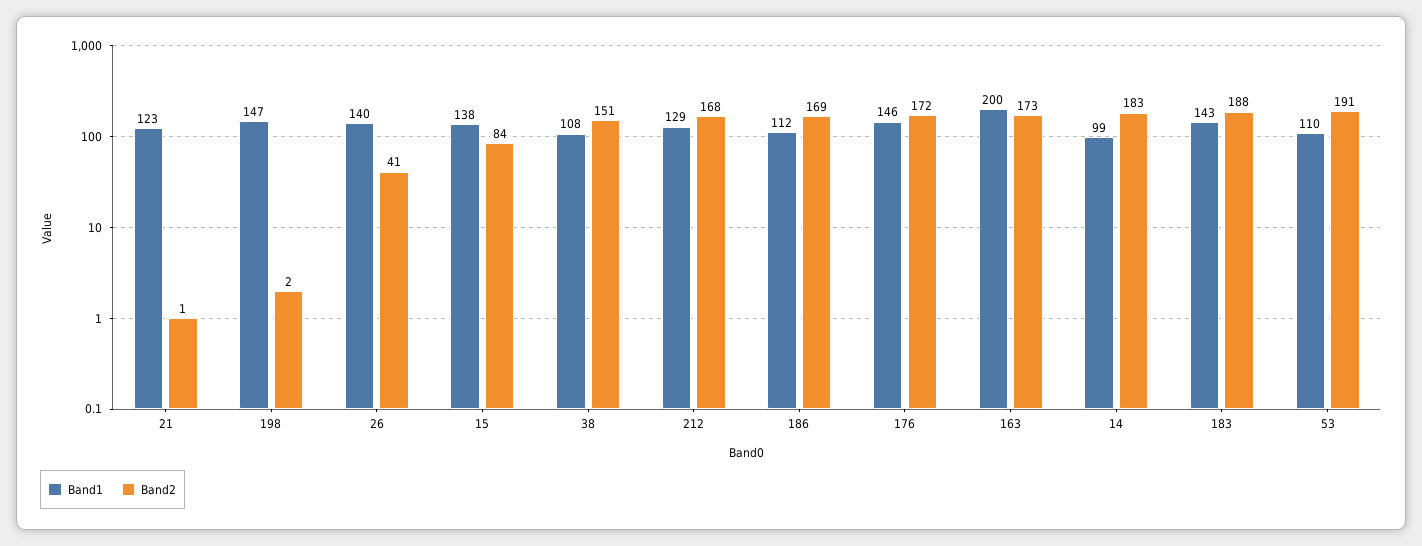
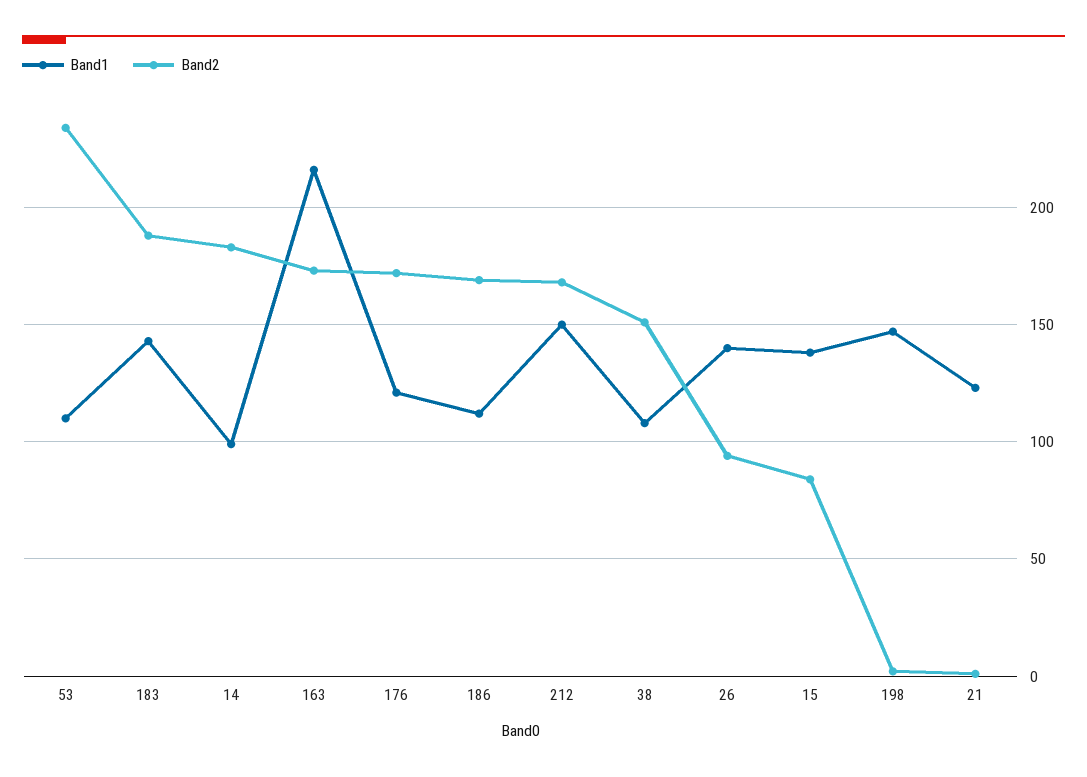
Band2, 26: 41 -> 95
Band1, 212: 129 -> 150
Band1, 176: 146 -> 120
Band1, 163: 200 -> 215
Band2, 53: 191 -> 235

